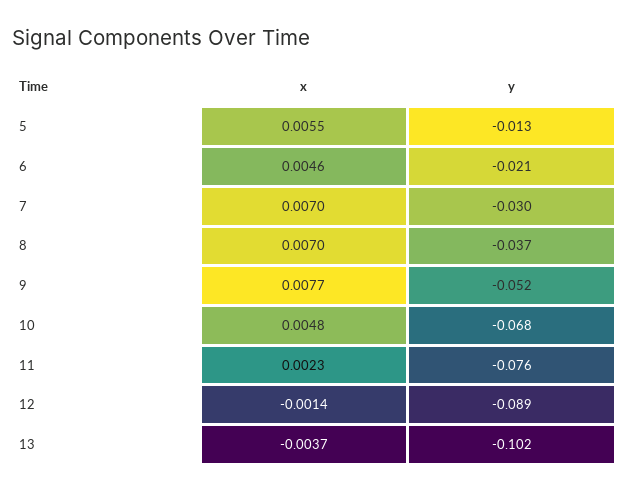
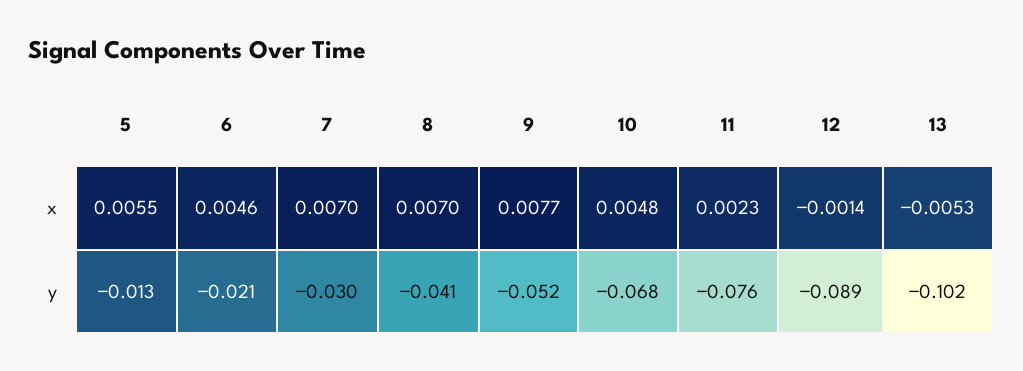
y, 8: -0.037 -> -0.041
x, 13: -0.0037 -> -0.0053

